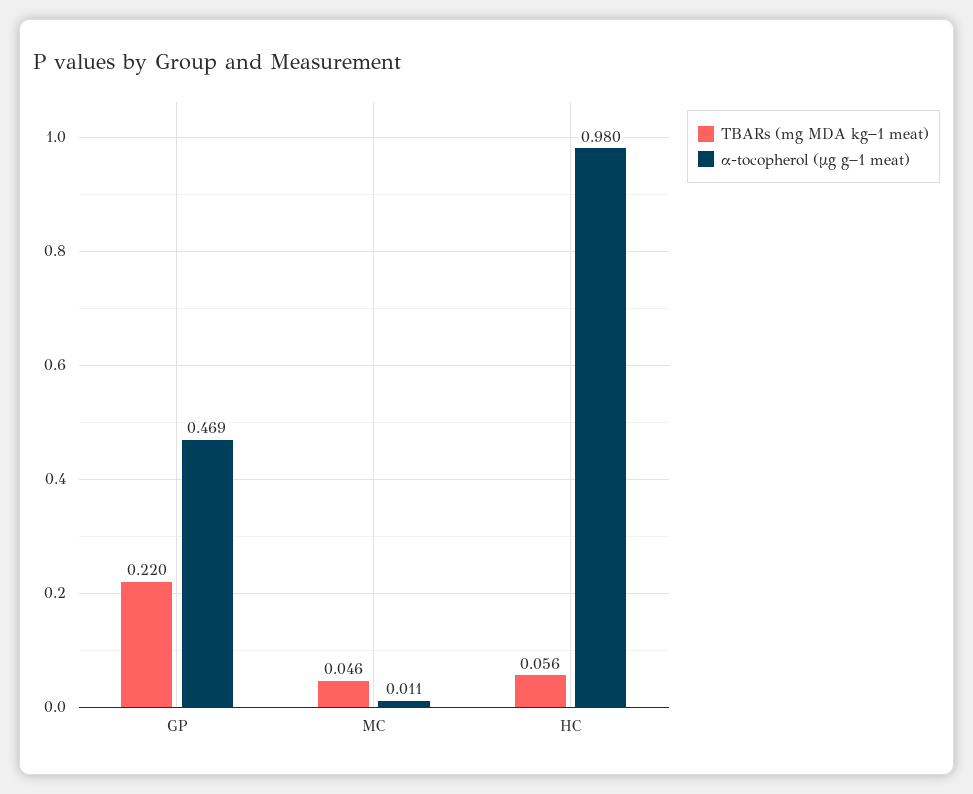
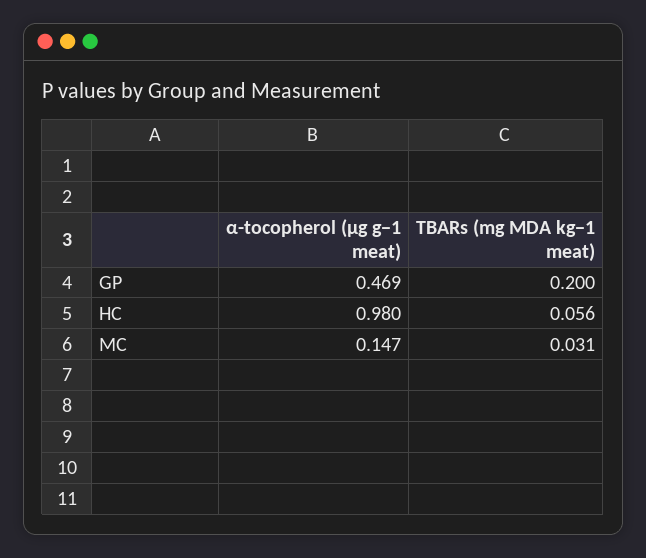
TBARs (mg MDA kg−1 meat), GP: 0.22 -> 0.2
TBARs (mg MDA kg−1 meat), MC: 0.046 -> 0.031
α-tocopherol (µg g−1 meat), MC: 0.011 -> 0.147

